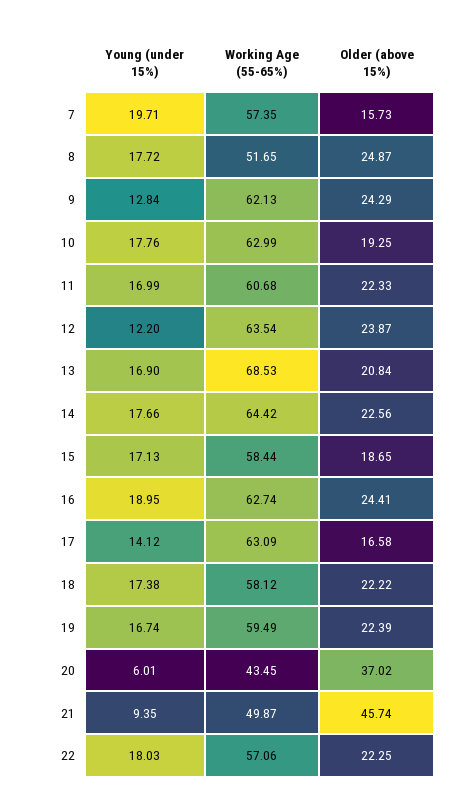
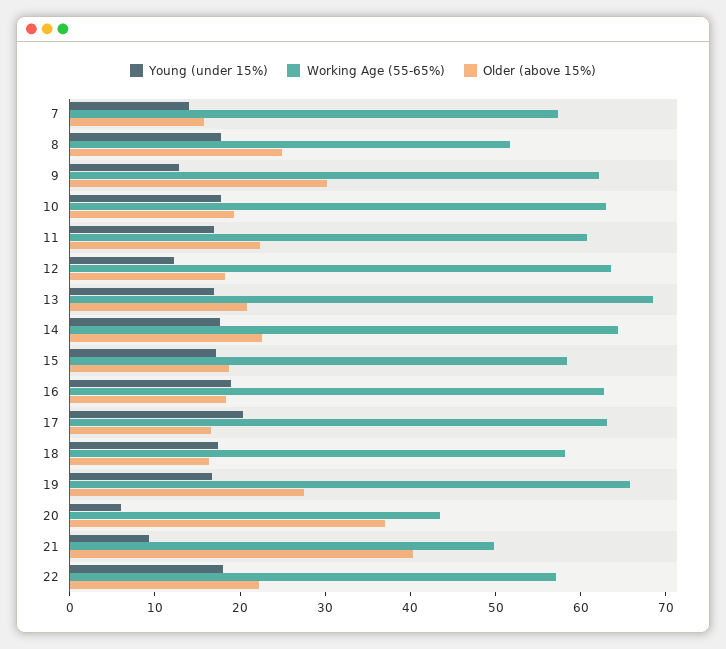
Young (under 15%), 7: 19.71 -> 14
Older (above 15%), 9: 24.29 -> 30
Older (above 15%), 12: 23.87 -> 18
Older (above 15%), 16: 24.41 -> 18
Young (under 15%), 17: 14.12 -> 20
Older (above 15%), 18: 22.22 -> 16
Working Age (55-65%), 19: 59.49 -> 66
Older (above 15%), 19: 22.39 -> 28
Older (above 15%), 21: 45.74 -> 40

